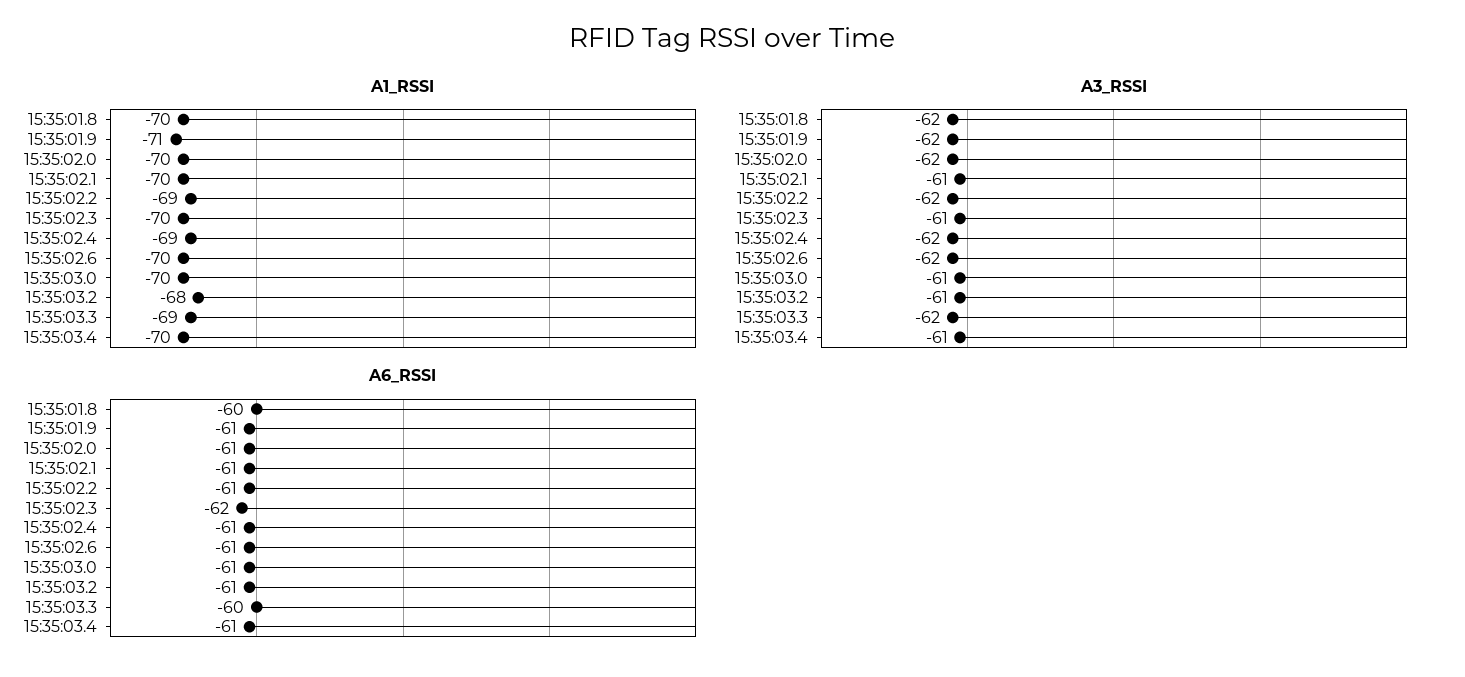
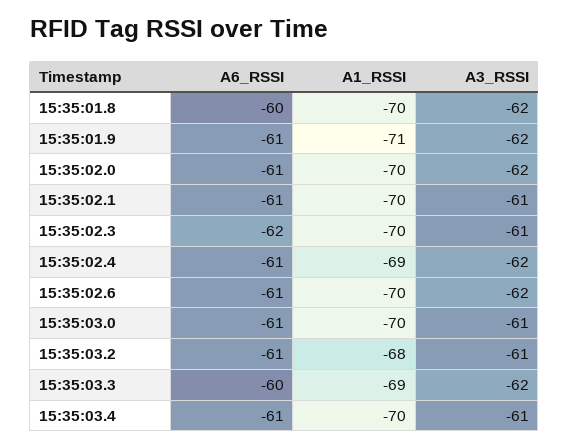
A1_RSSI, 15:35:02.2: -69 -> none
A3_RSSI, 15:35:02.2: -62 -> none
A6_RSSI, 15:35:02.2: -61 -> none

